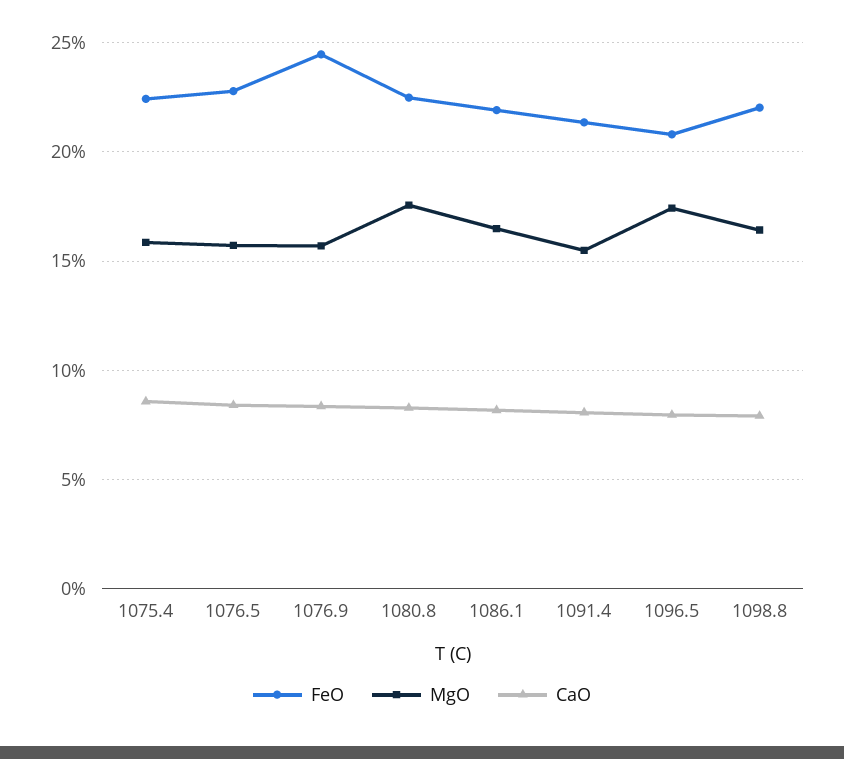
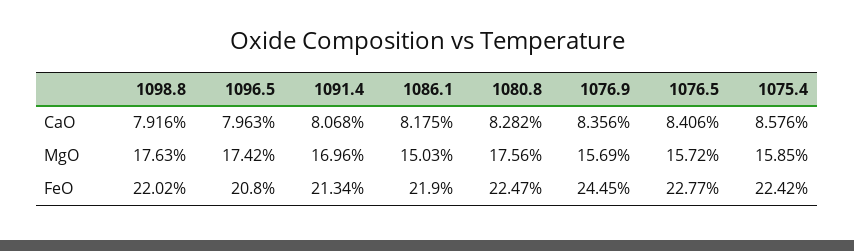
MgO, 1086.1: 16.5 -> 15.03
MgO, 1091.4: 15.5 -> 16.96
MgO, 1098.8: 16.5 -> 17.63

